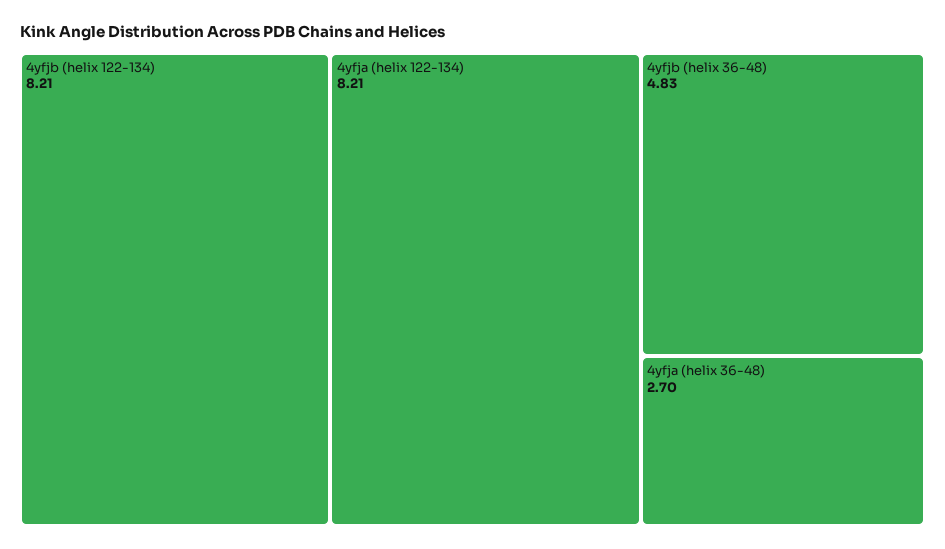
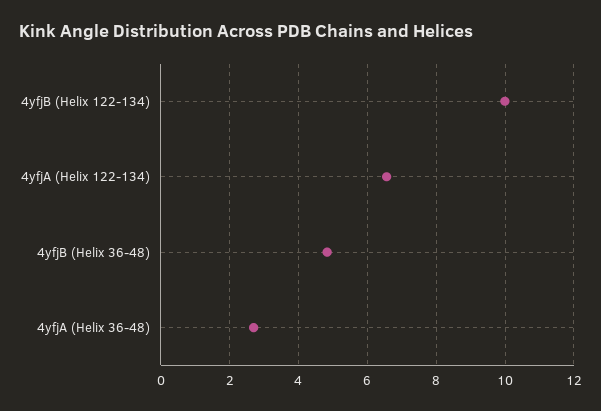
4yfjb (helix 122-134): 8.21 -> 10
4yfja (helix 122-134): 8.21 -> 6.6

